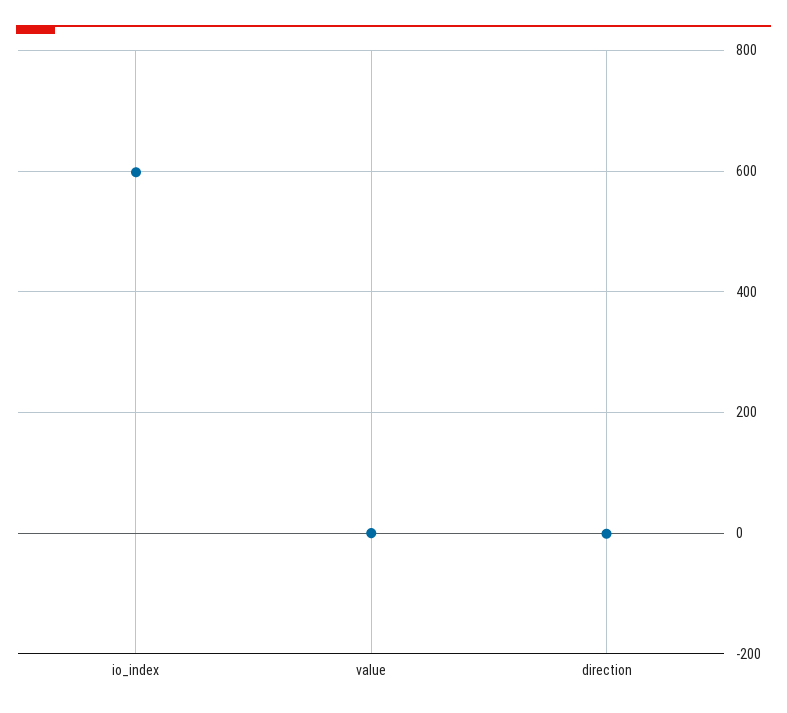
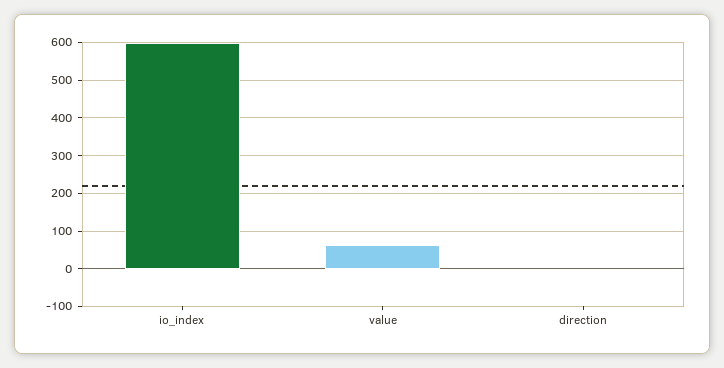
value: 0 -> 60

